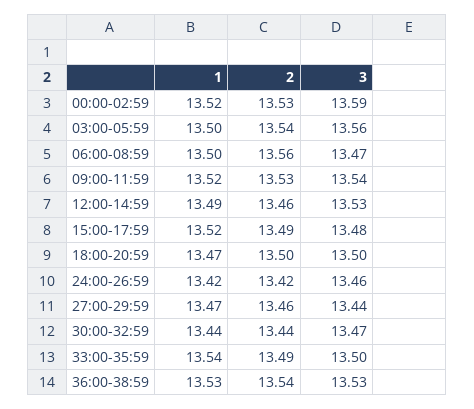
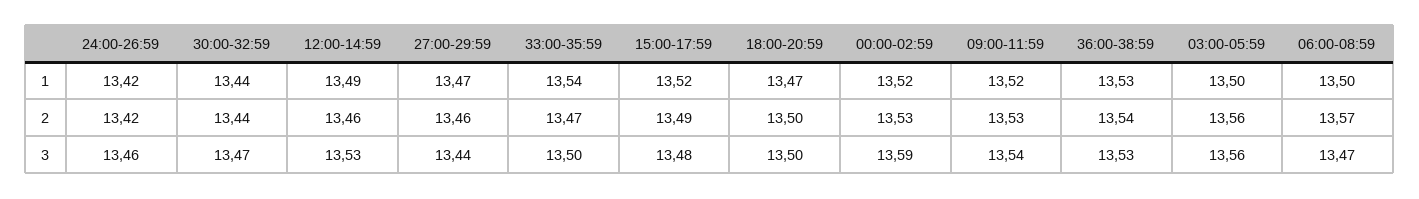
2, 03:00-05:59: 13.54 -> 13.56
2, 06:00-08:59: 13.56 -> 13.57
2, 33:00-35:59: 13.49 -> 13.47

